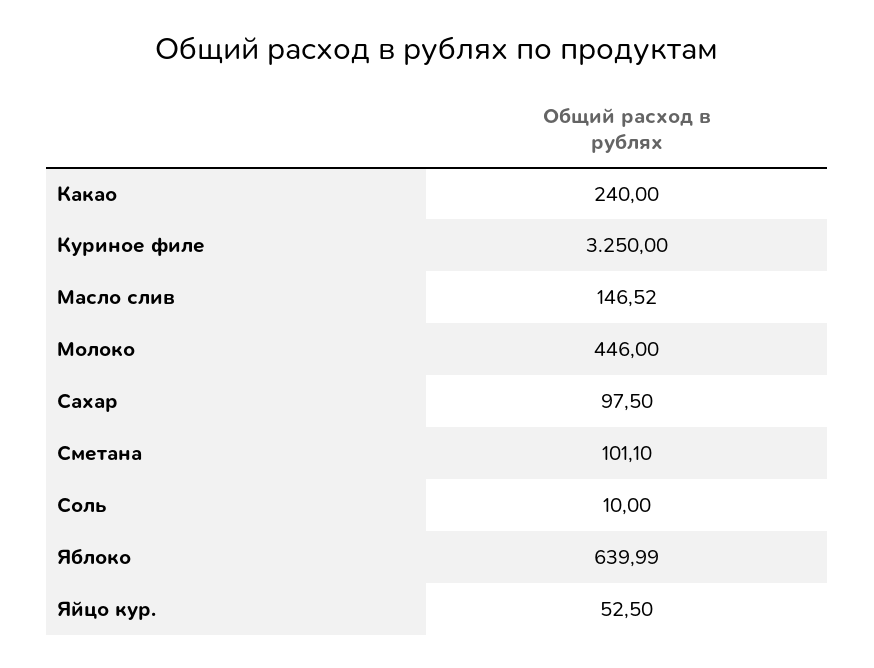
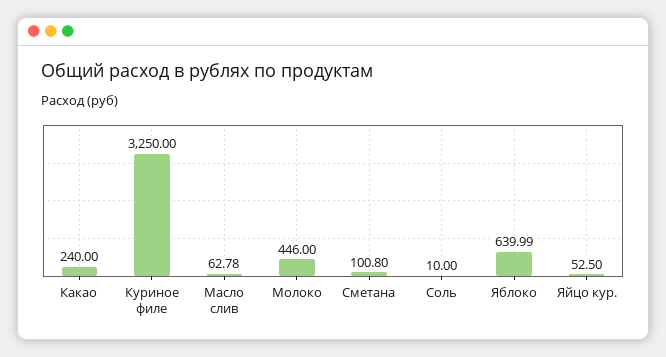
Масло слив: 146.52 -> 62.78
Сахар: 97.5 -> none
Сметана: 101.1 -> 100.8

